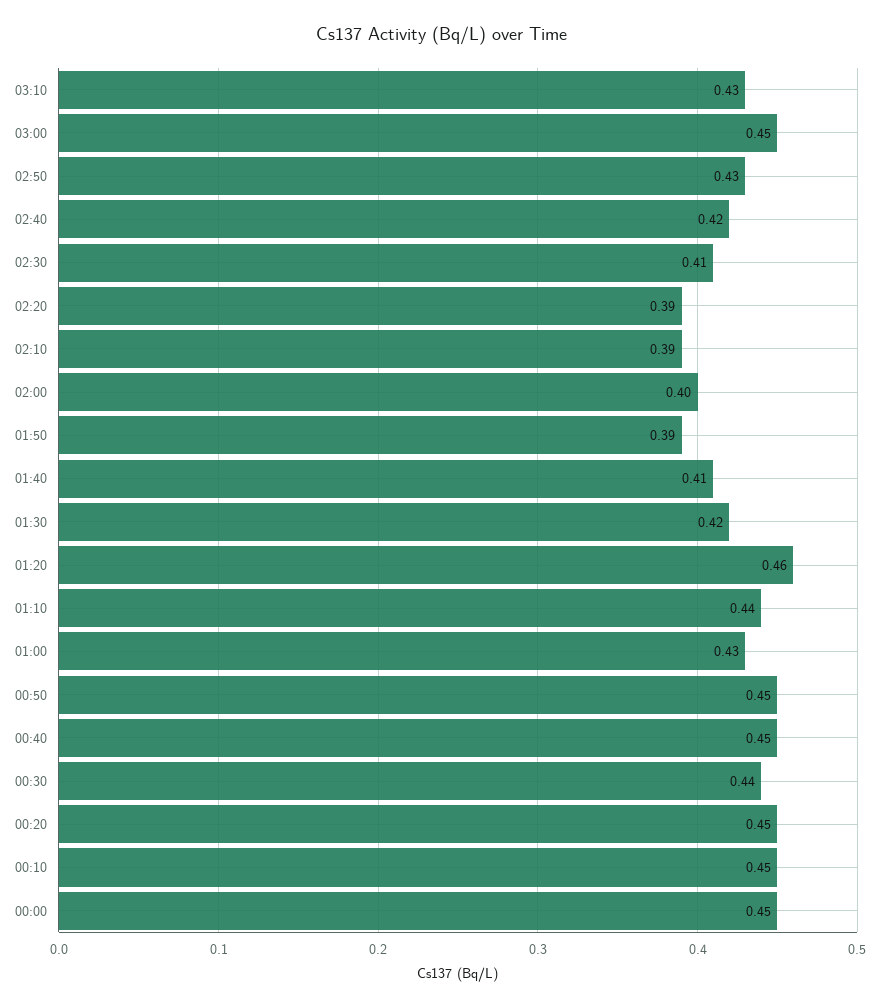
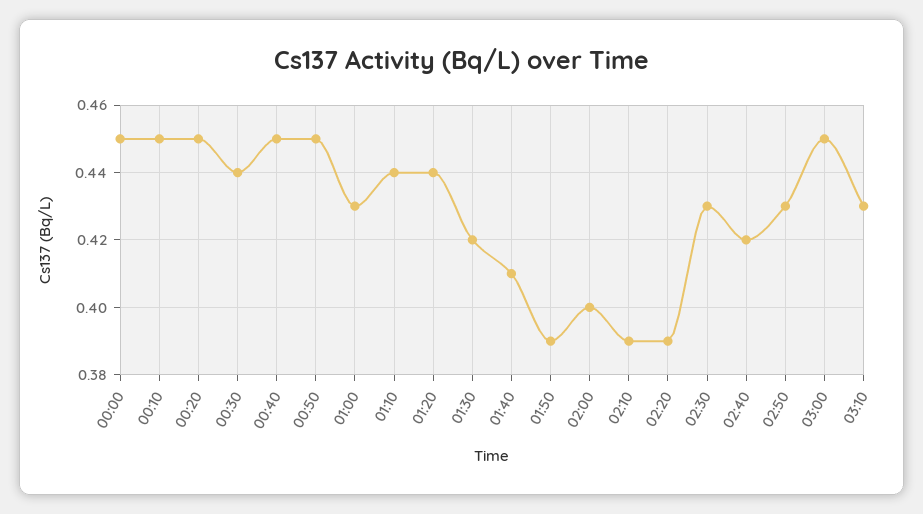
02:30: 0.41 -> 0.43
01:20: 0.46 -> 0.44

